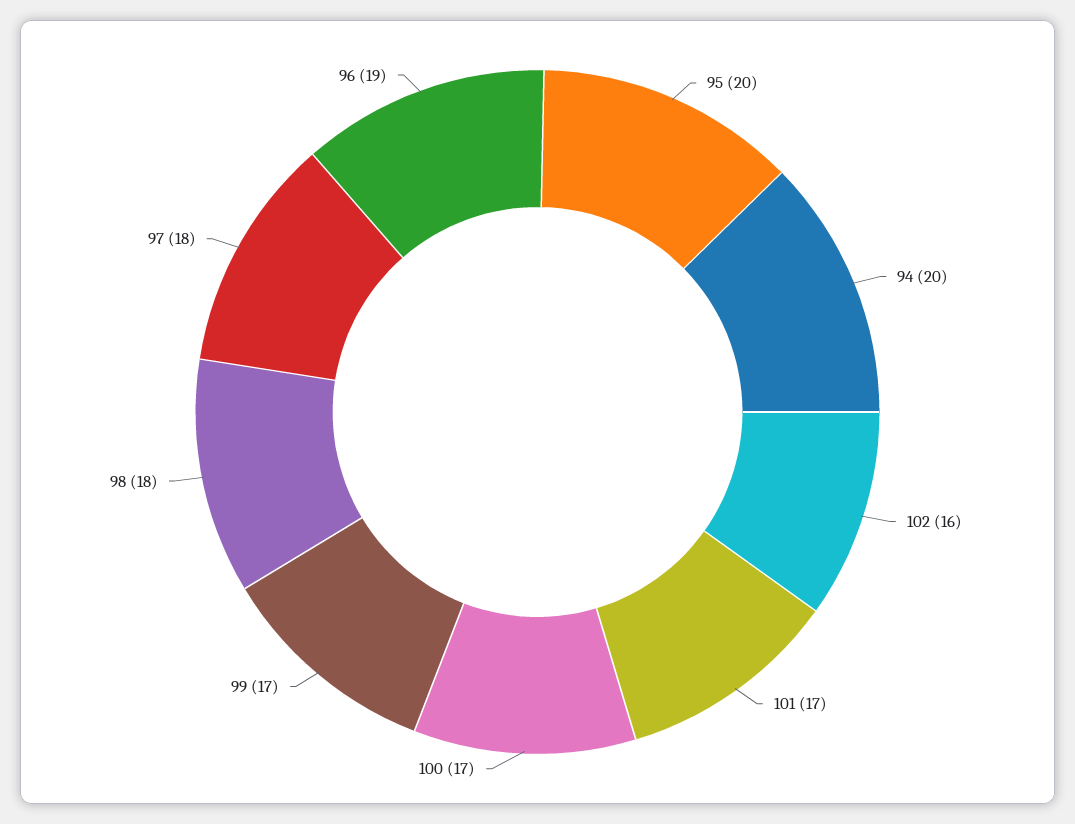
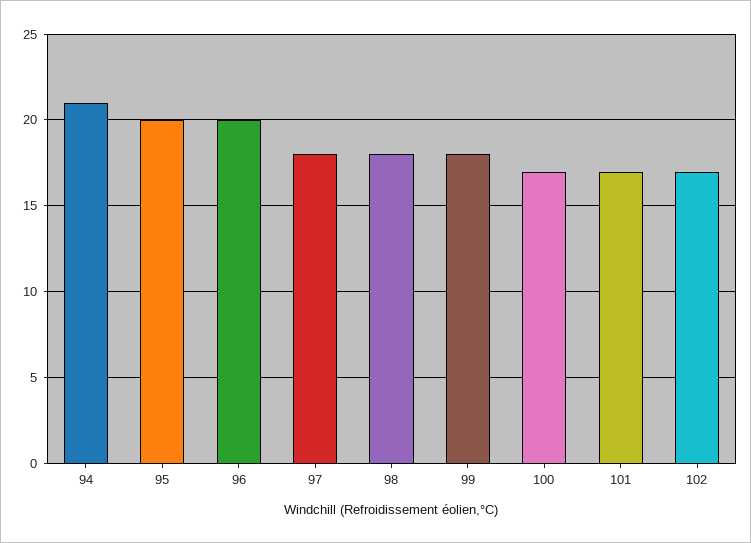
94: 20 -> 21
102: 16 -> 17
99: 17 -> 18
96: 19 -> 20

